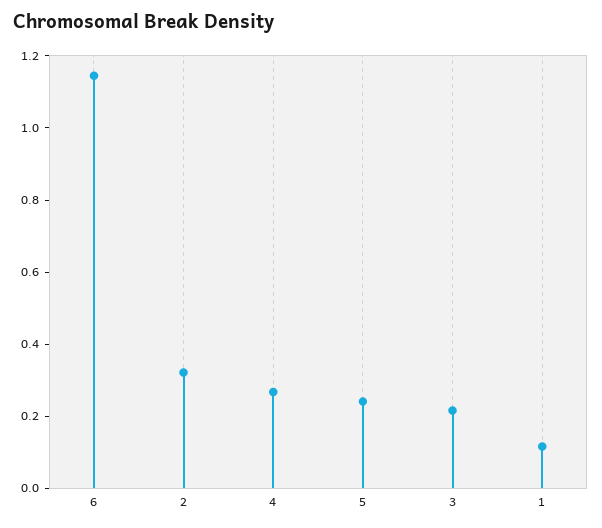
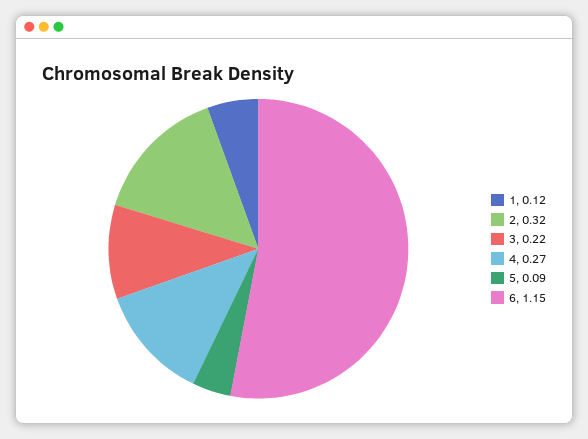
5: 0.25 -> 0.09

